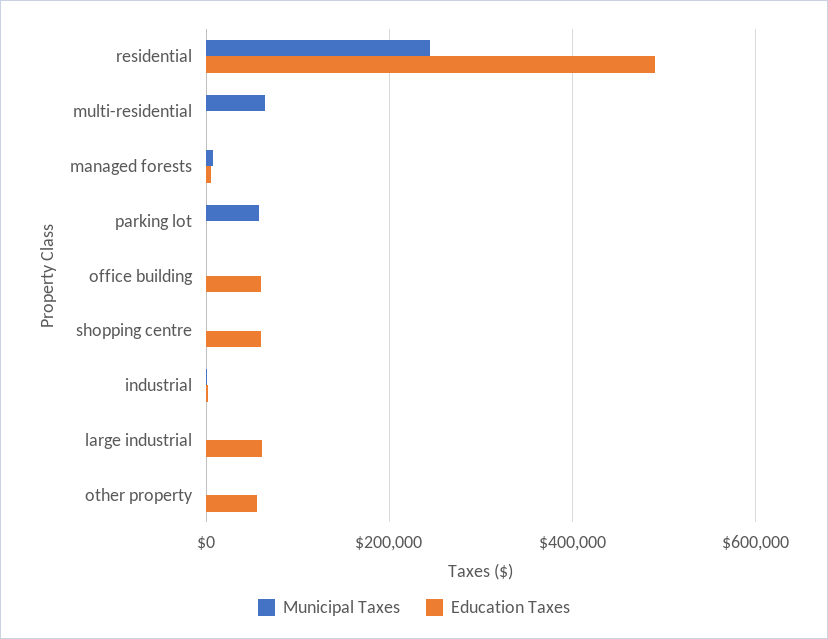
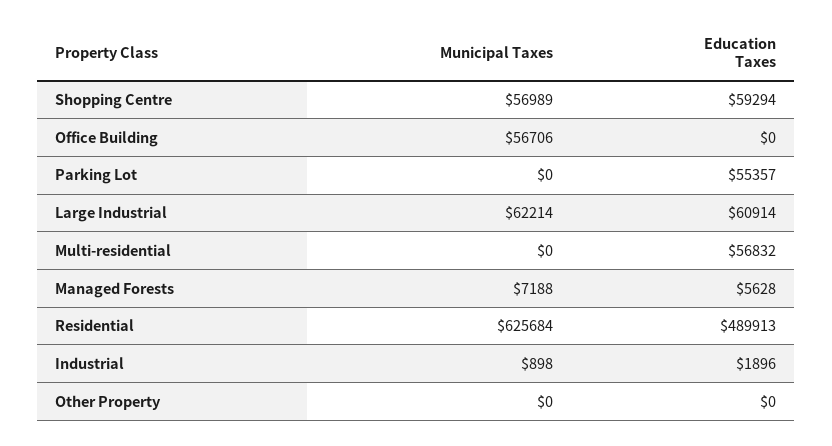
Municipal Taxes, residential: 240000 -> 625684
Municipal Taxes, multi-residential: 60000 -> 0
Education Taxes, multi-residential: 0 -> 56832
Municipal Taxes, parking lot: 60000 -> 0
Education Taxes, parking lot: 0 -> 55357
Municipal Taxes, office building: 0 -> 56706
Education Taxes, office building: 60000 -> 0
Municipal Taxes, shopping centre: 0 -> 56989
Municipal Taxes, large industrial: 0 -> 62214
Education Taxes, other property: 60000 -> 0

